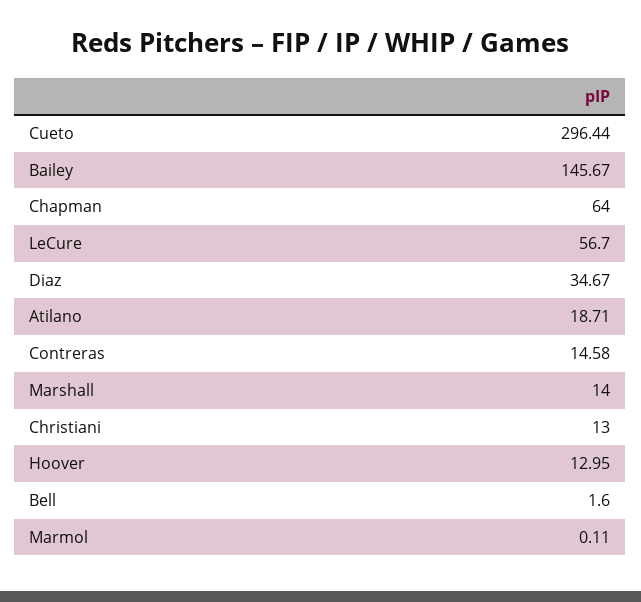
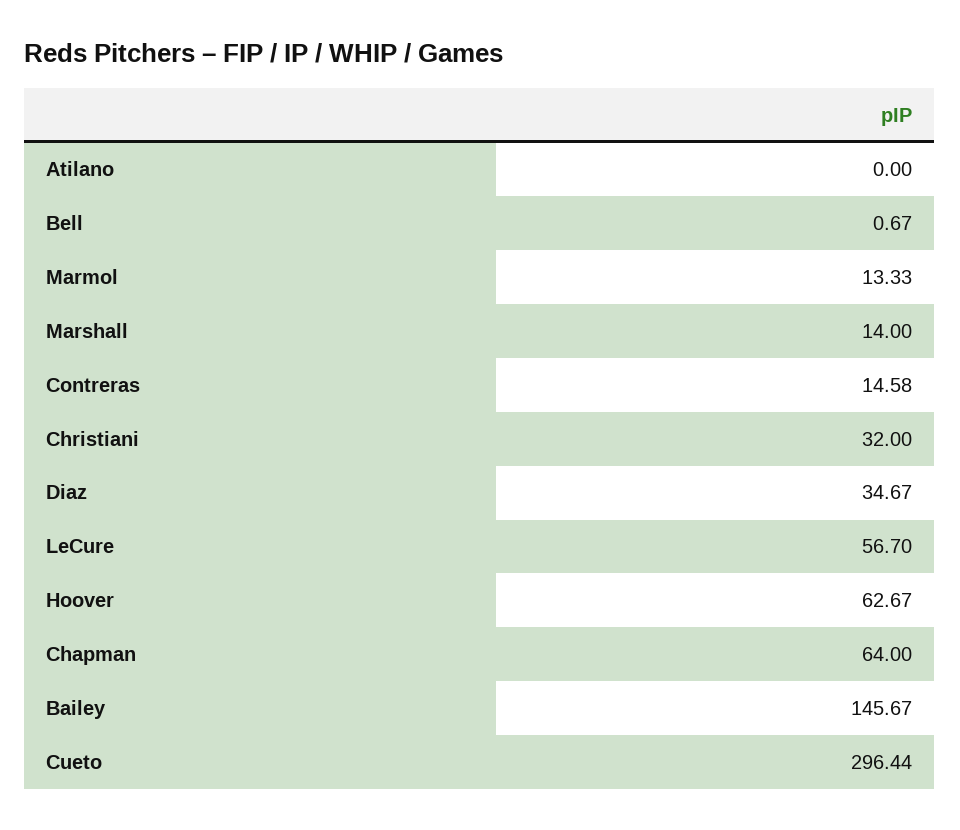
Atilano: 18.71 -> 0
Christiani: 13 -> 32
Hoover: 12.95 -> 62.67
Bell: 1.6 -> 0.67
Marmol: 0.11 -> 13.33

